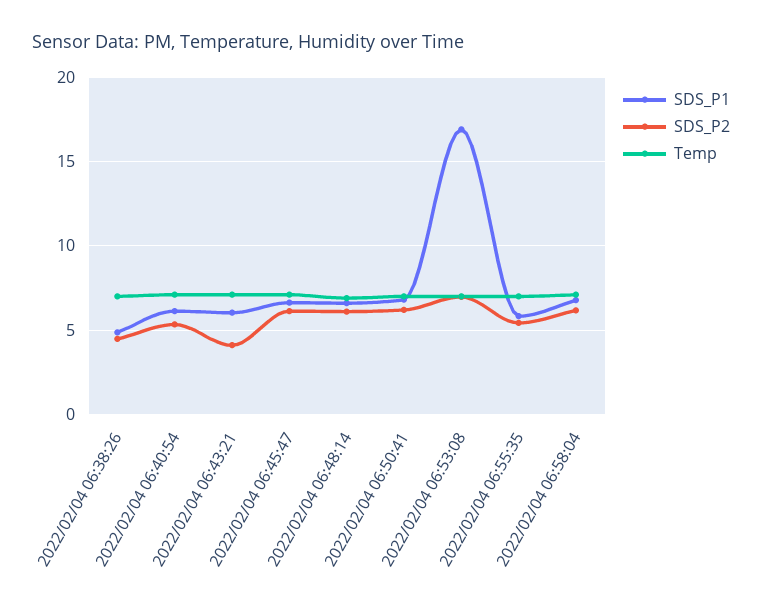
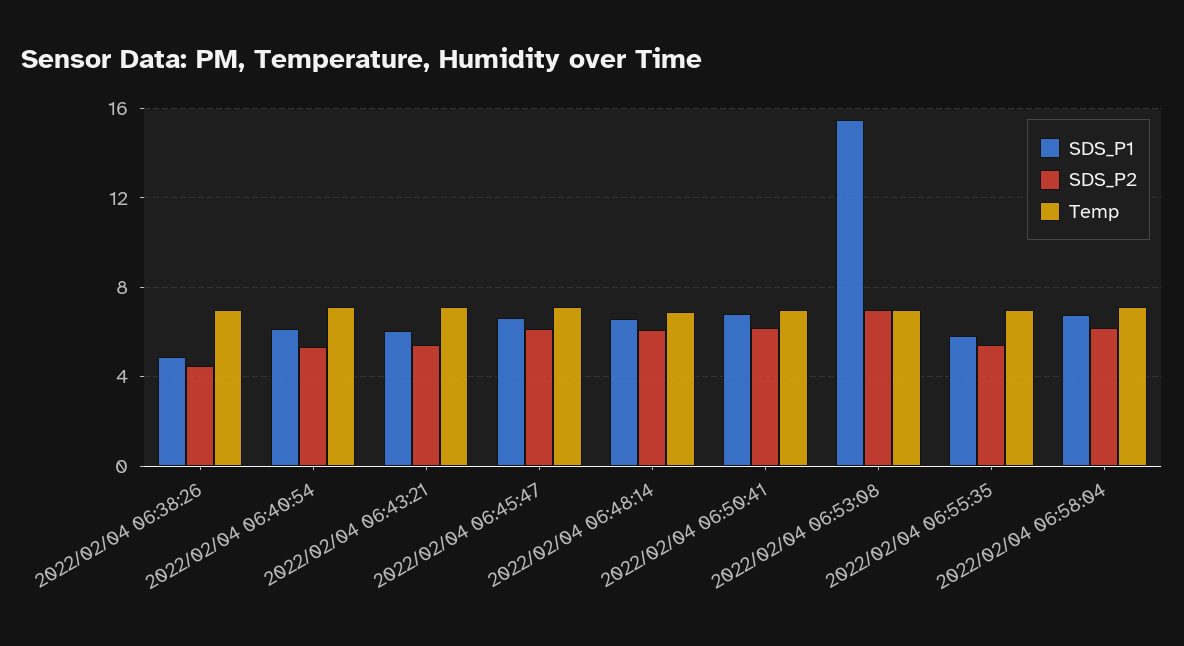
SDS_P2, 2022/02/04 06:43:21: 4 -> 5.5
SDS_P1, 2022/02/04 06:53:08: 17 -> 15.5

